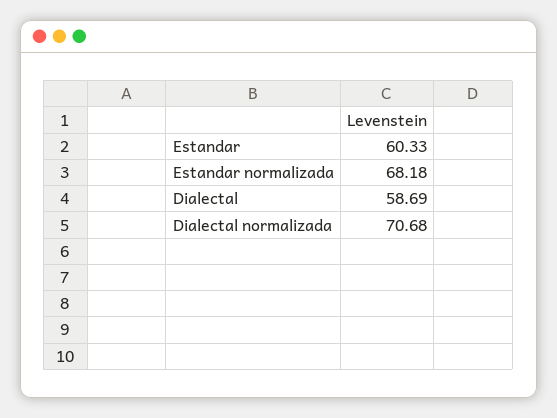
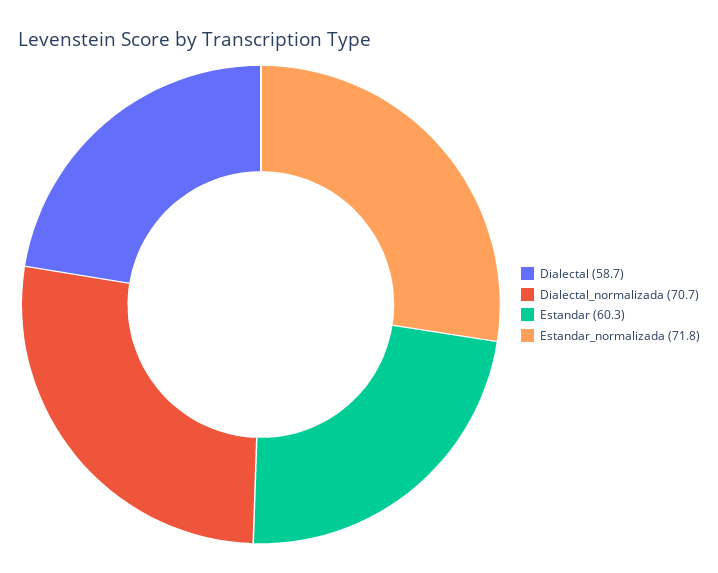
Estandar normalizada: 68.18 -> 71.8

